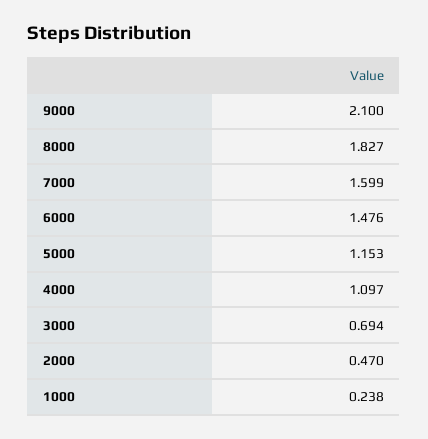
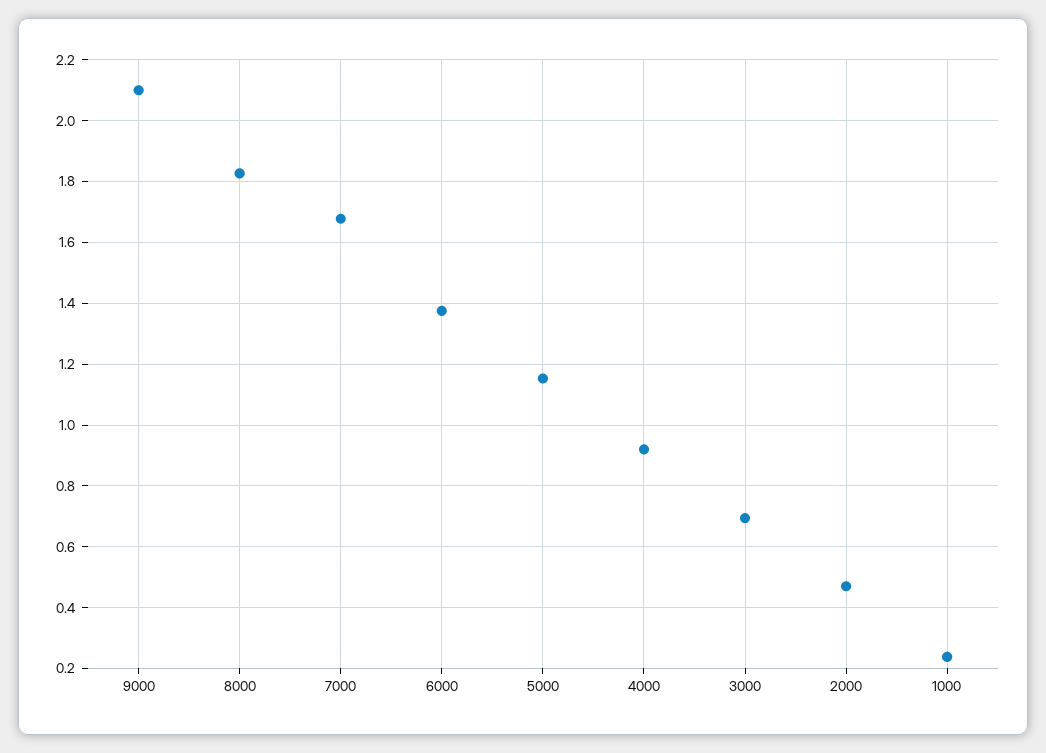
7000: 1.599 -> 1.68
6000: 1.476 -> 1.38
4000: 1.097 -> 0.92

